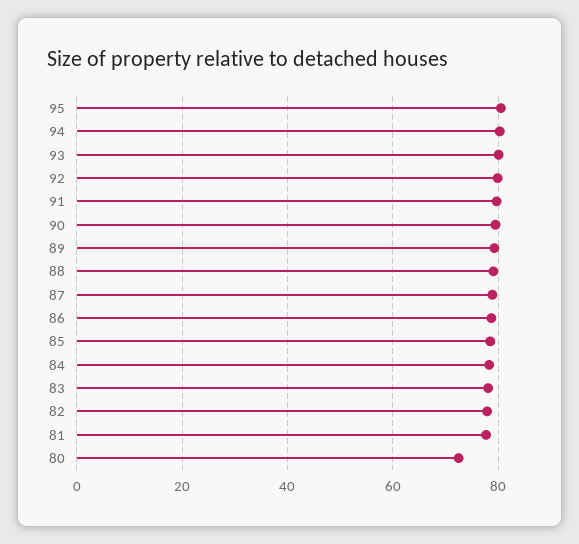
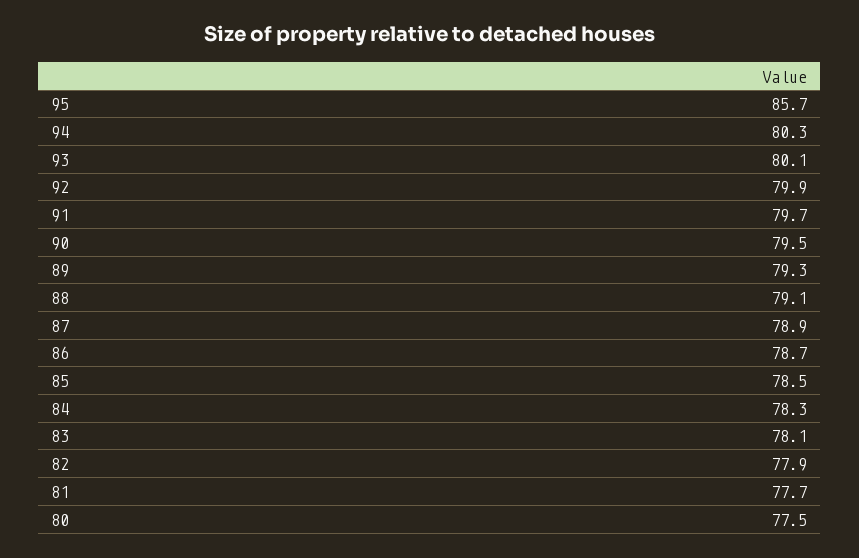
95: 80 -> 85.7
80: 72 -> 77.5

